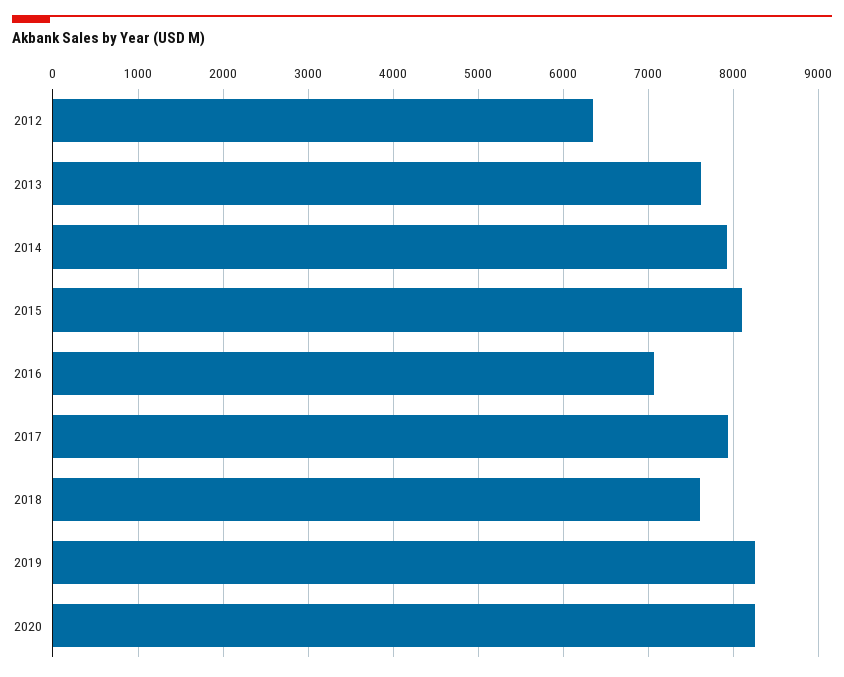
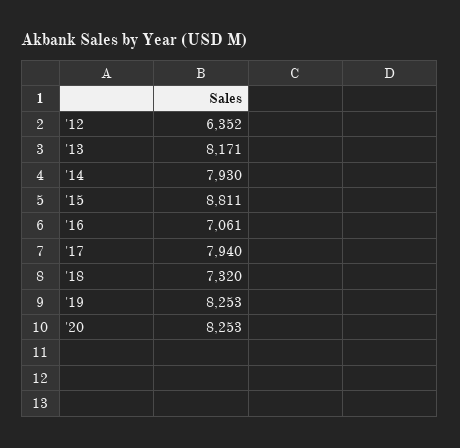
2013: 7600 -> 8171
2015: 8100 -> 8811
2018: 7600 -> 7320

